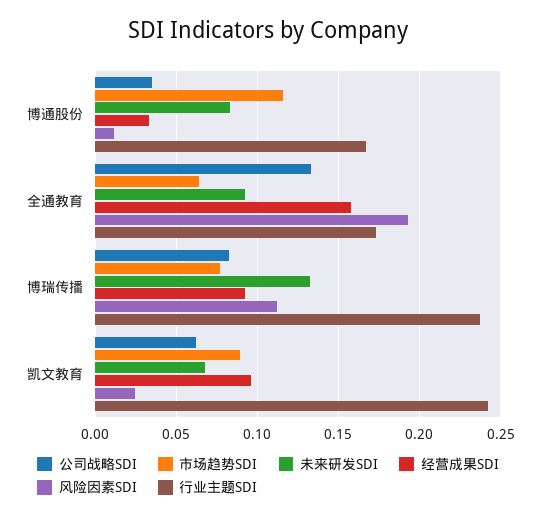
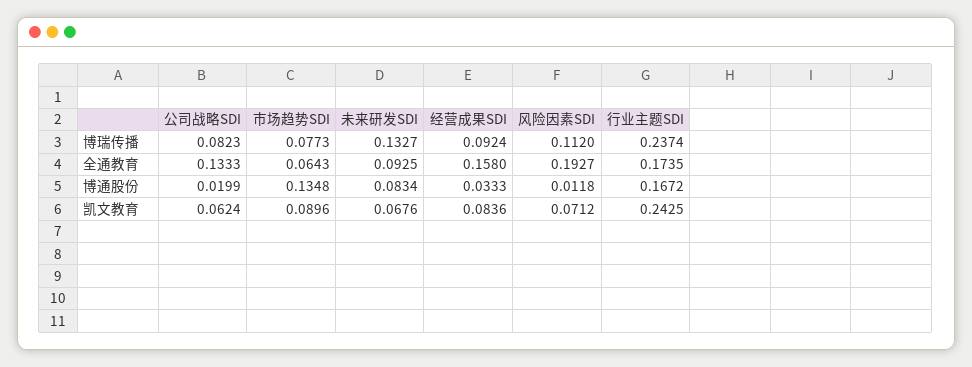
公司战略SDI, 博通股份: 0.035 -> 0.0199
市场趋势SDI, 博通股份: 0.115 -> 0.1348
经营成果SDI, 凯文教育: 0.095 -> 0.0836
风险因素SDI, 凯文教育: 0.025 -> 0.0712

